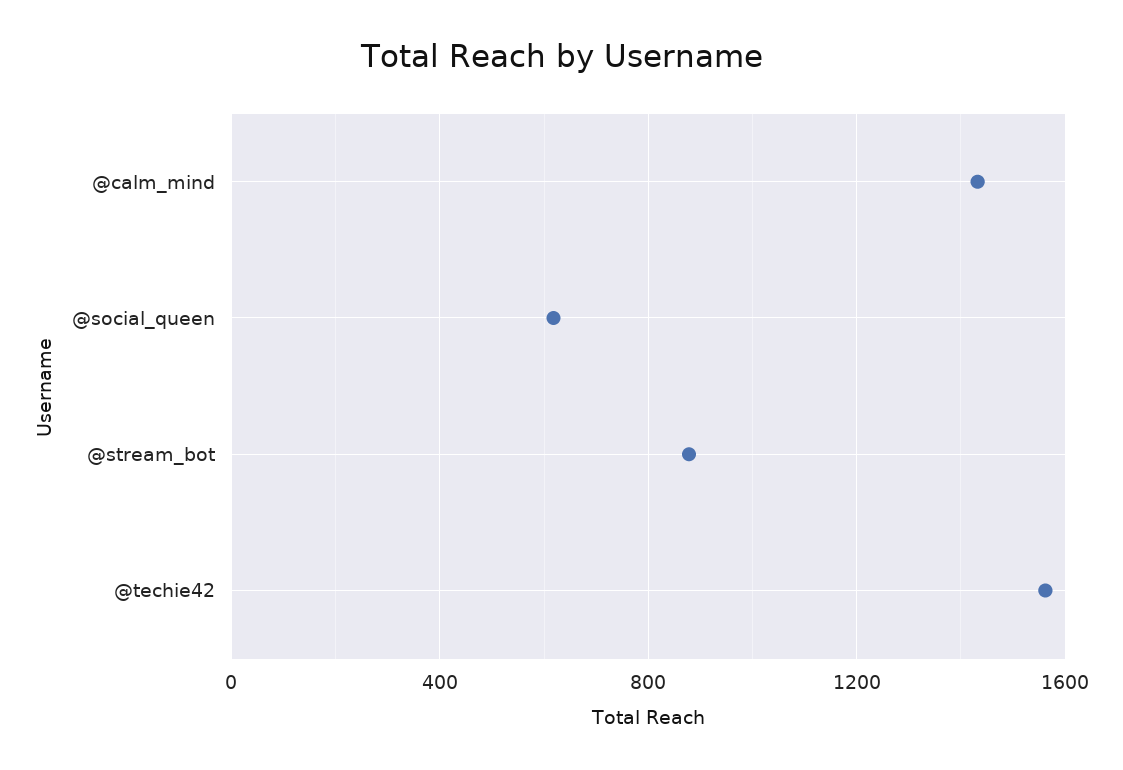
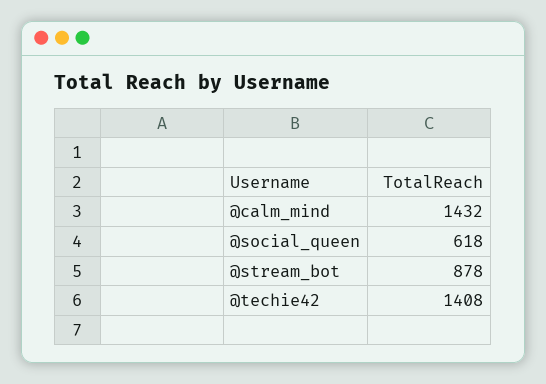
@techie42: 1550 -> 1408

